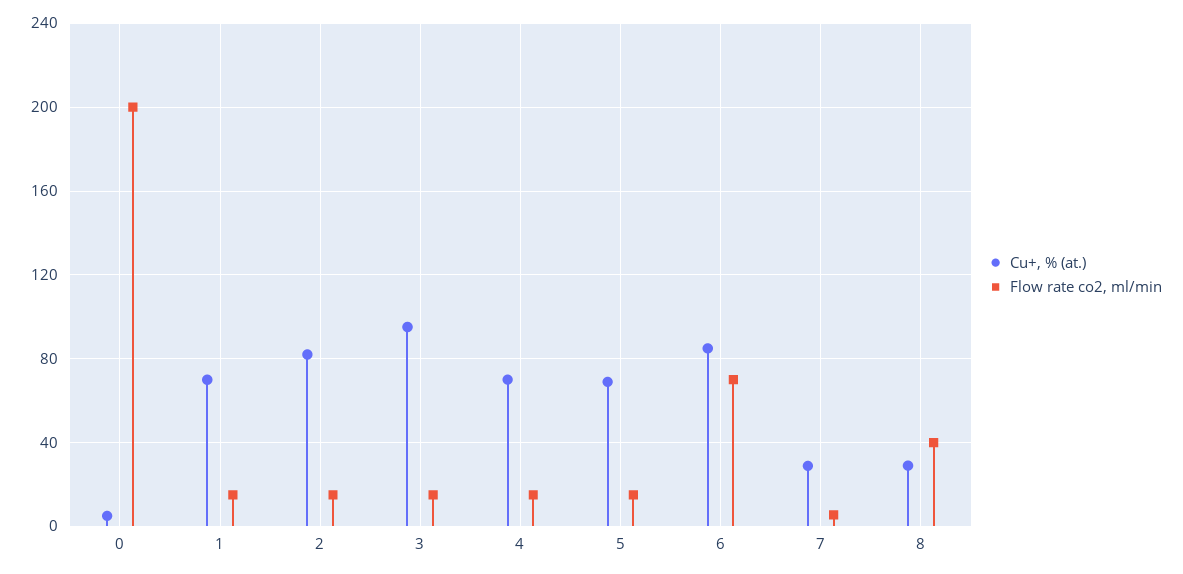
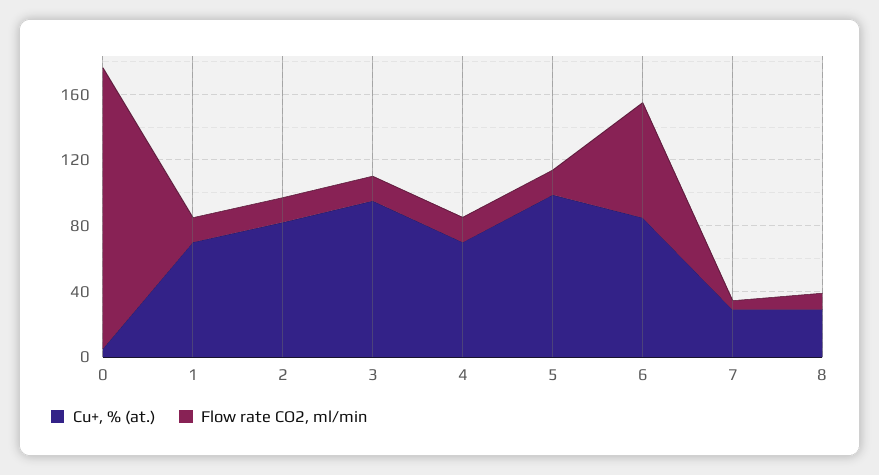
Flow rate co2, ml/min, 0: 200 -> 170
Cu+, % (at.), 5: 70 -> 100
Flow rate co2, ml/min, 8: 40 -> 10

